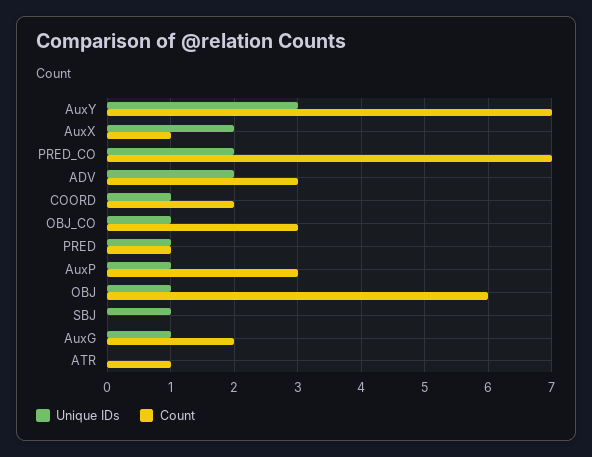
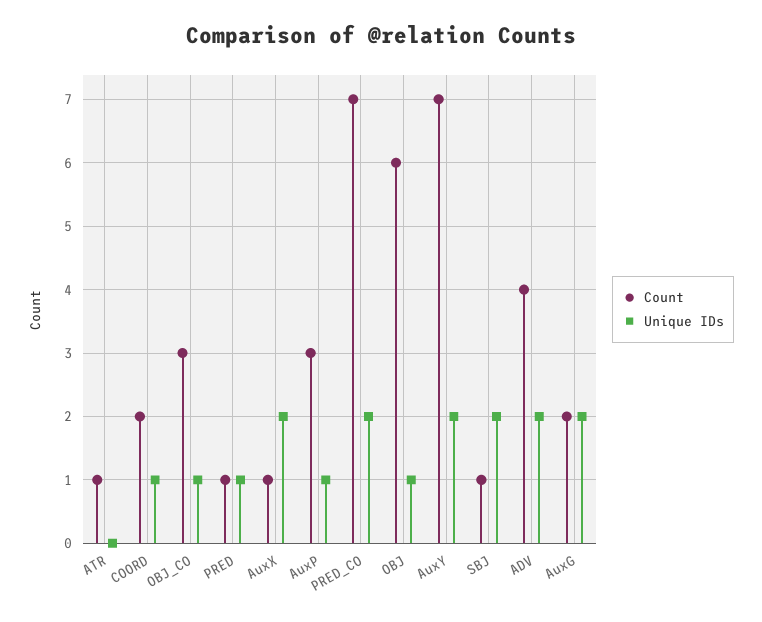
Unique IDs, AuxY: 3 -> 2
Count, ADV: 3 -> 4
Unique IDs, SBJ: 1 -> 2
Count, SBJ: 0 -> 1
Unique IDs, AuxG: 1 -> 2

